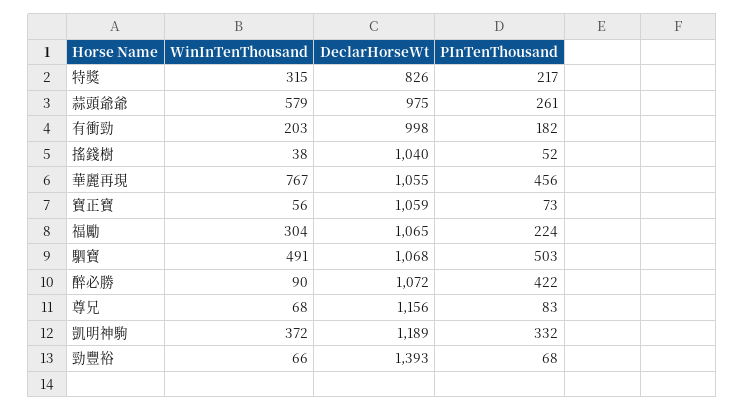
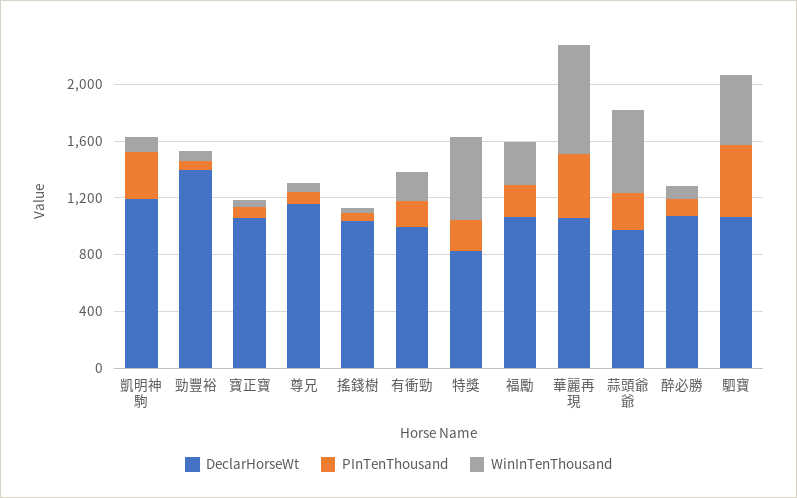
WinInTenThousand, 特獎: 315 -> 600
PInTenThousand, 醉必勝: 422 -> 100
WinInTenThousand, 凱明神駒: 372 -> 100

